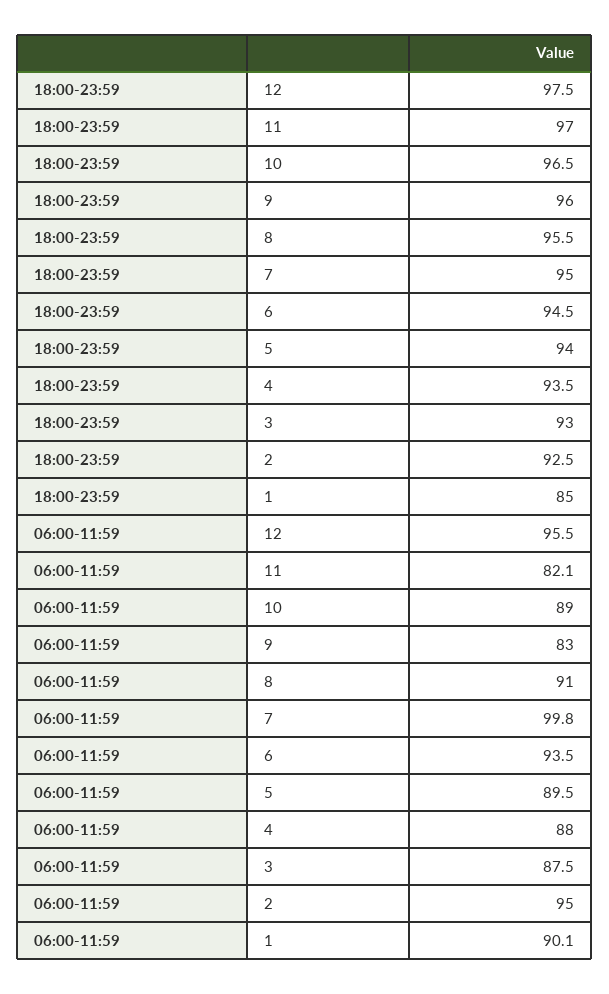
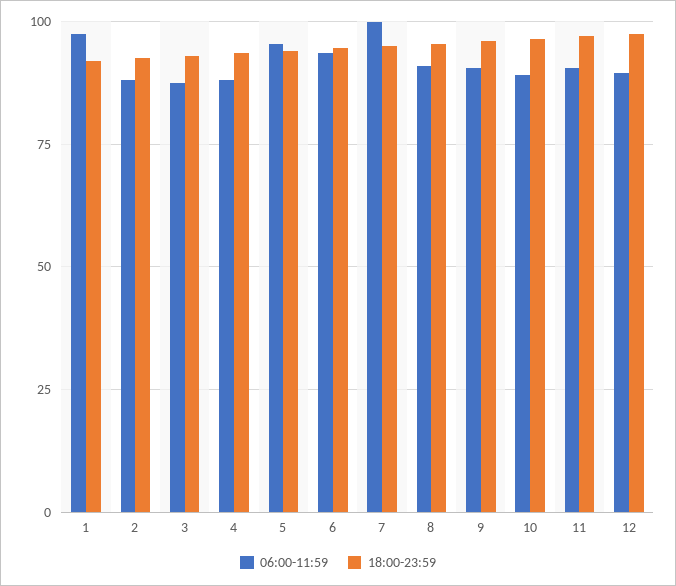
18:00-23:59, 1: 85 -> 92.5
06:00-11:59, 12: 95.5 -> 90
06:00-11:59, 11: 82.1 -> 90
06:00-11:59, 9: 83 -> 90
06:00-11:59, 5: 89.5 -> 95
06:00-11:59, 2: 95 -> 87.5
06:00-11:59, 1: 90.1 -> 97.5

